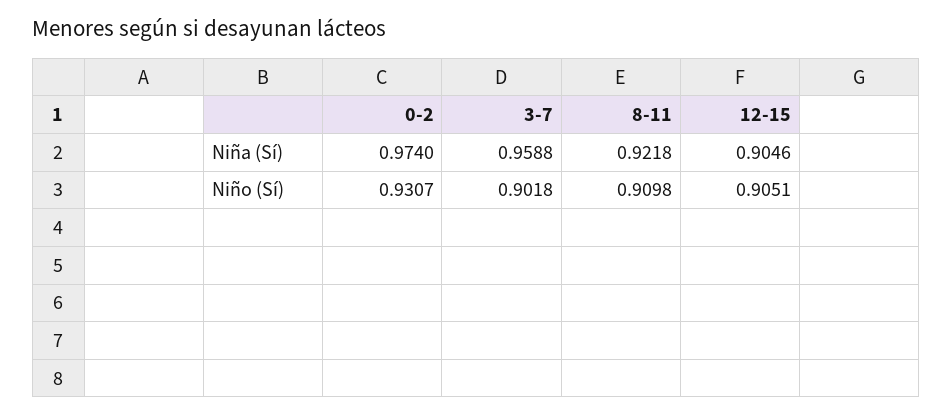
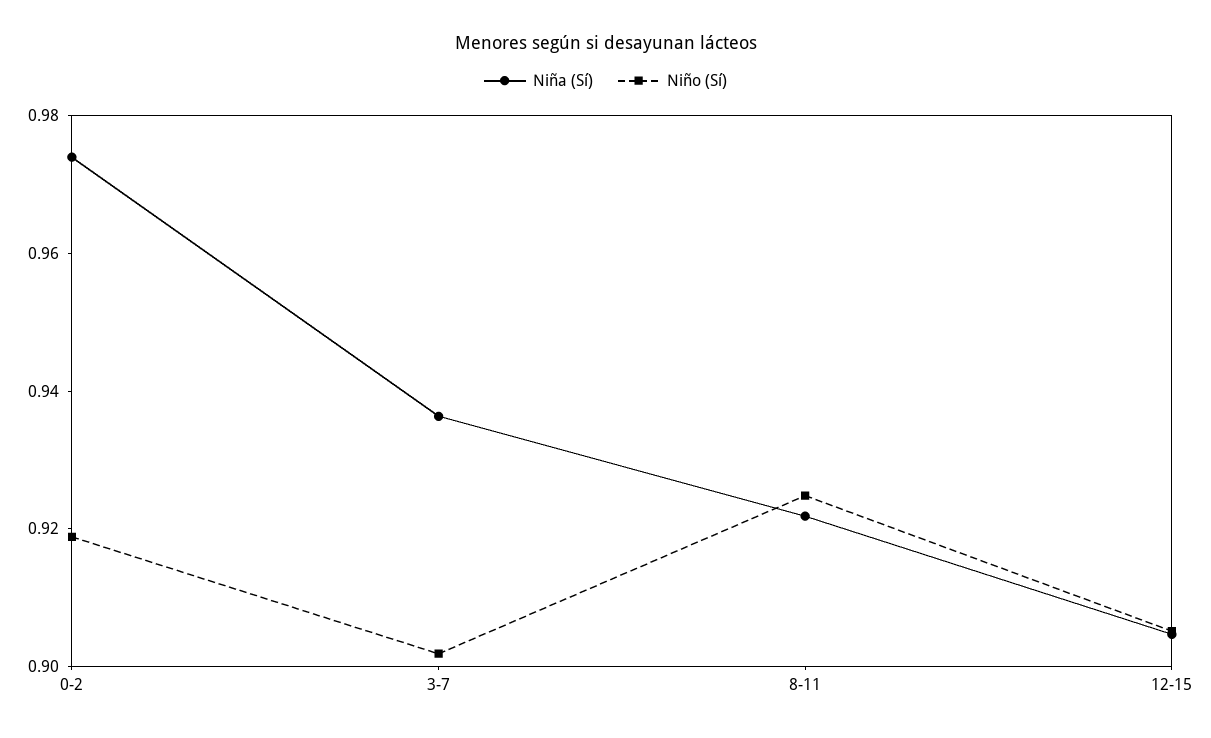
Niña (Sí), 3-7: 0.9588 -> 0.935
Niño (Sí), 0-2: 0.9307 -> 0.92
Niño (Sí), 8-11: 0.9098 -> 0.925

